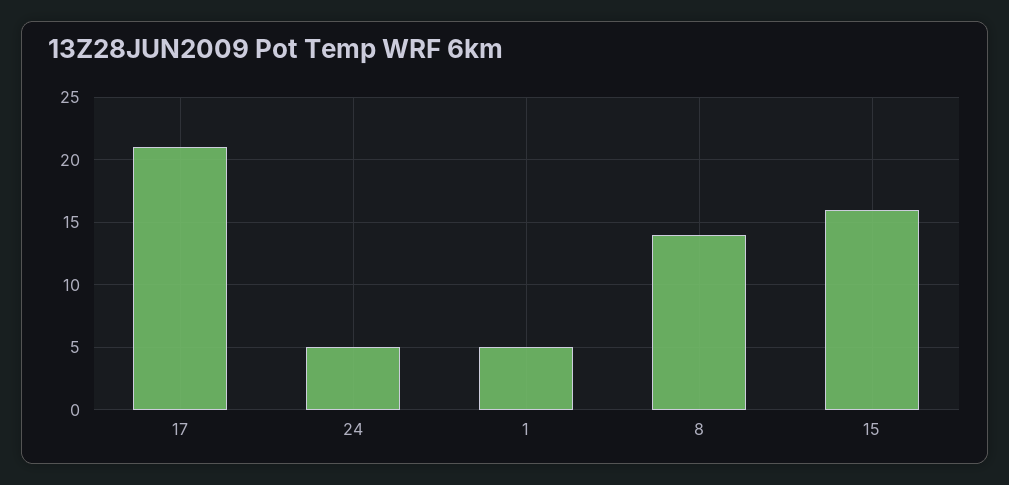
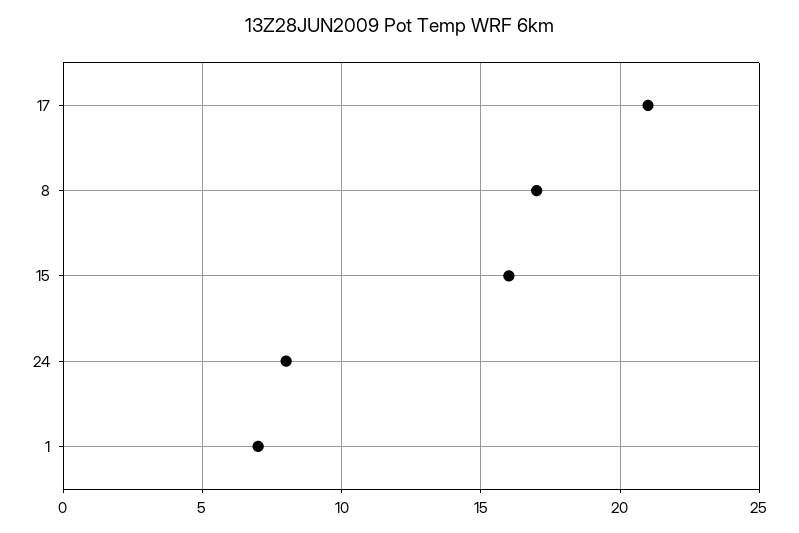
24: 5 -> 8
1: 5 -> 7
8: 14 -> 17

